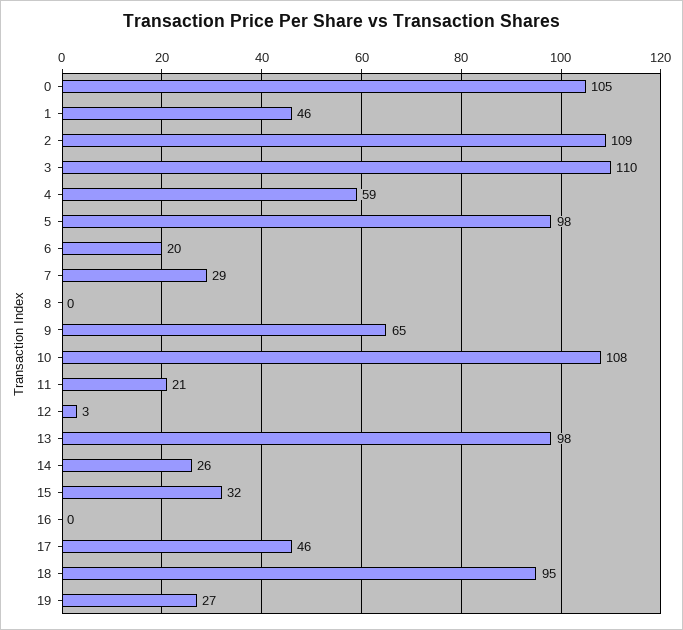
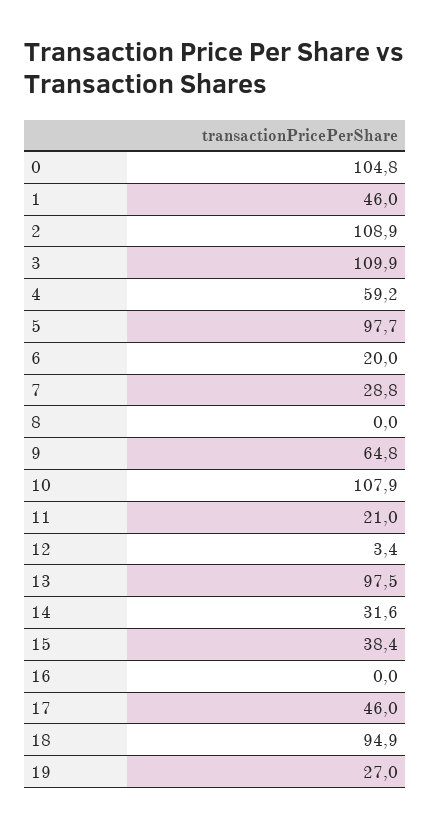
14: 26 -> 31.6
15: 32 -> 38.4

